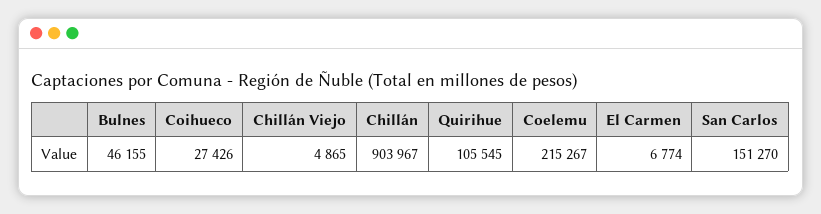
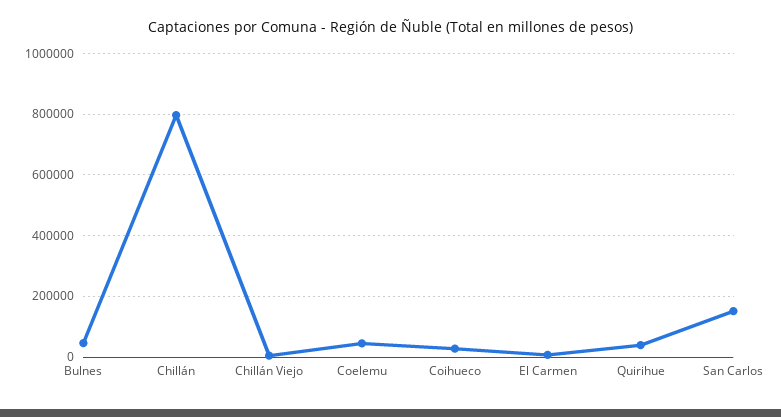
Chillán: 903967 -> 800000
Quirihue: 105545 -> 40000
Coelemu: 215267 -> 40000

